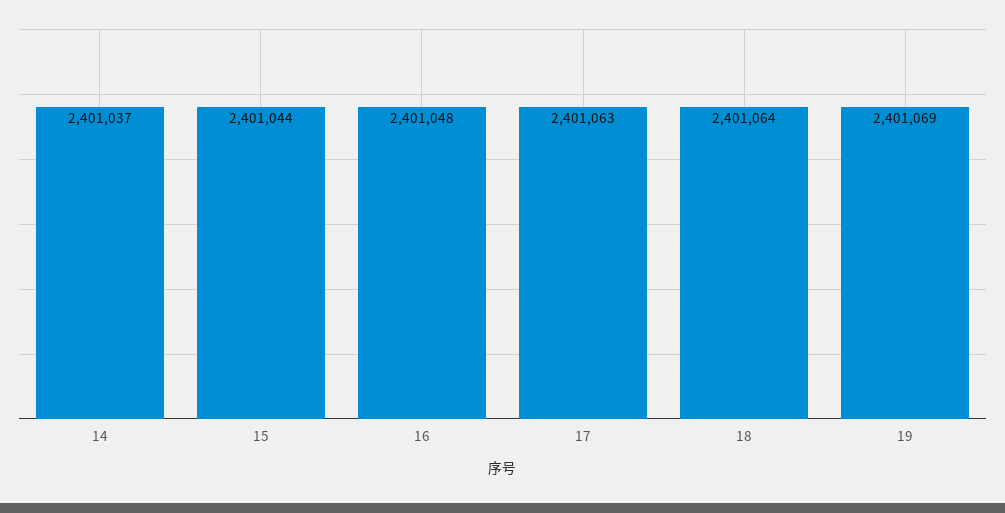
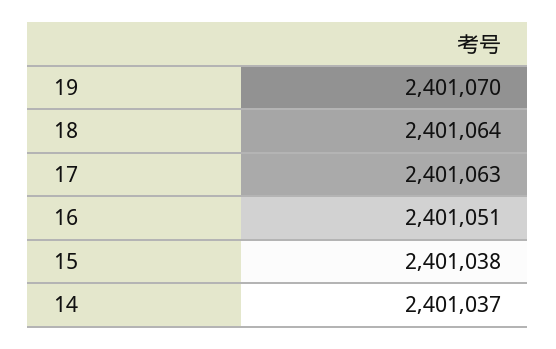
15: 2401044 -> 2401038
16: 2401048 -> 2401051
19: 2401069 -> 2401070

